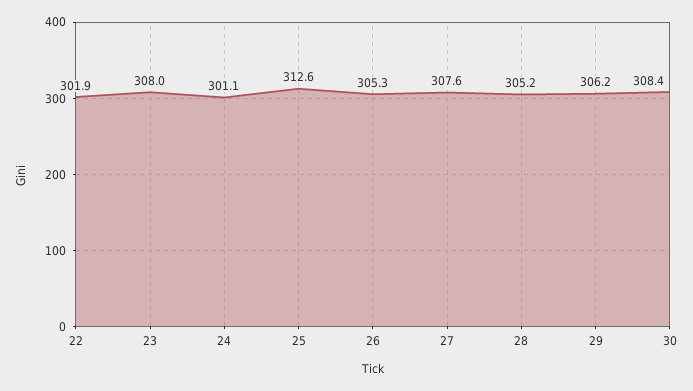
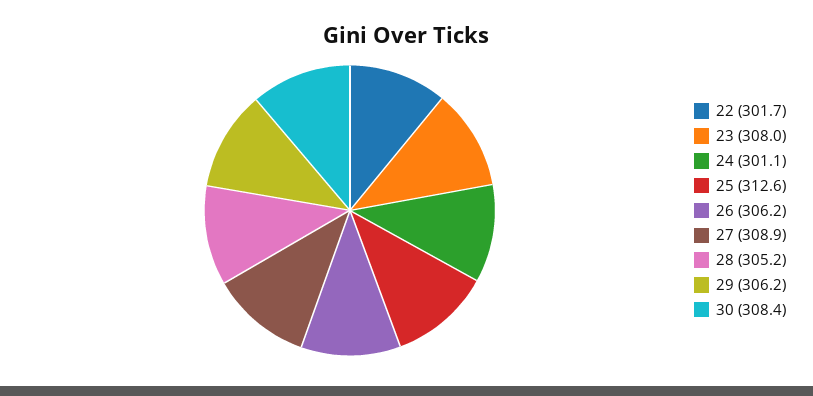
22: 301.9 -> 301.7
26: 305.3 -> 306.2
27: 307.6 -> 308.9

